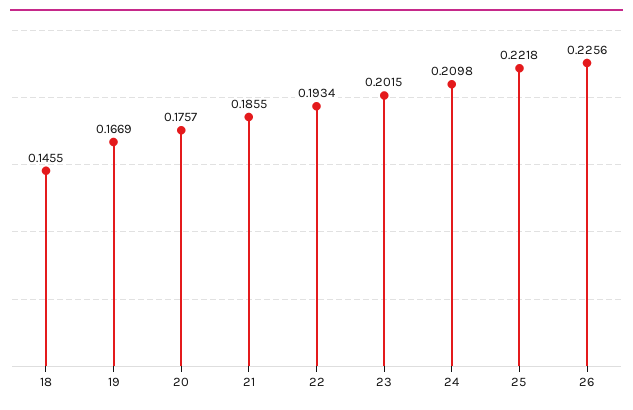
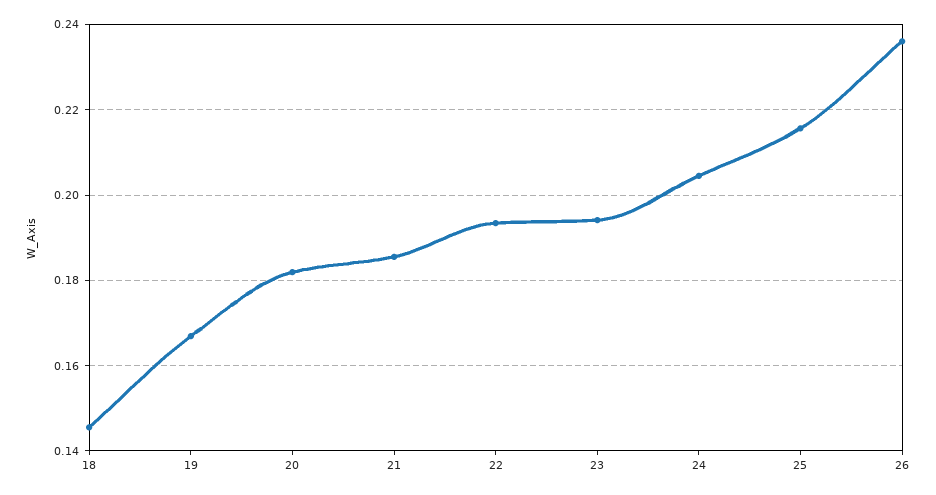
20: 0.1757 -> 0.182
23: 0.2015 -> 0.194
24: 0.2098 -> 0.204
25: 0.2218 -> 0.216
26: 0.2256 -> 0.236

